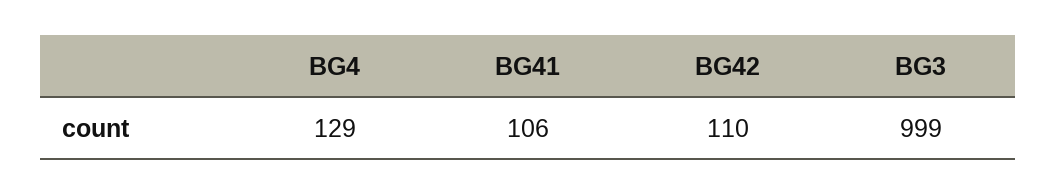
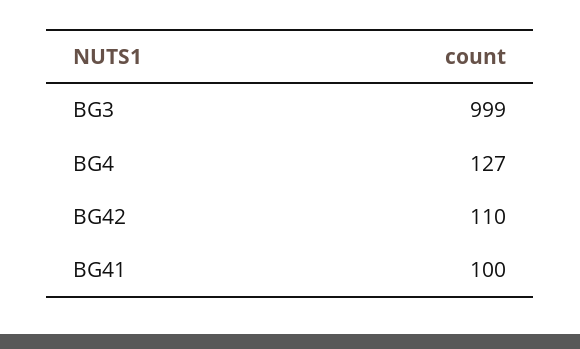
BG4: 129 -> 127
BG41: 106 -> 100

